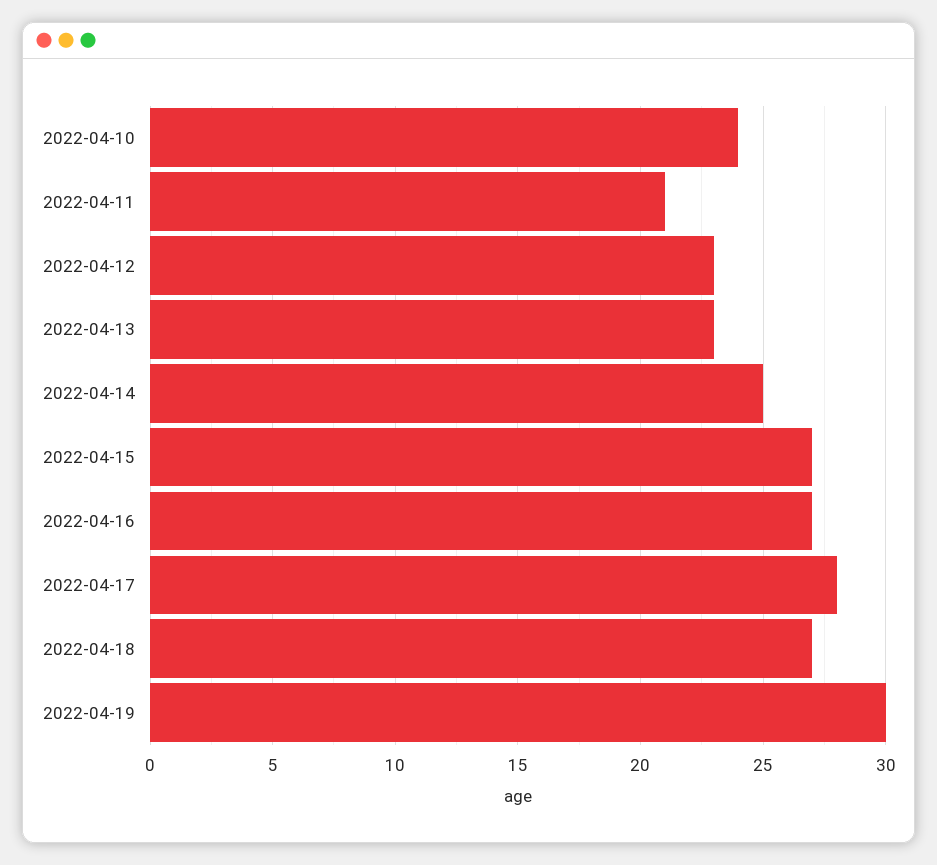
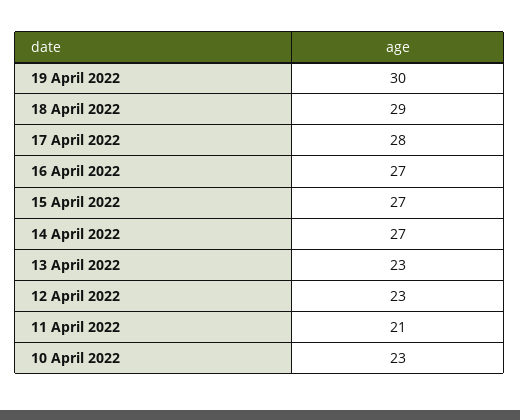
2022-04-10: 24 -> 23
2022-04-14: 25 -> 27
2022-04-18: 27 -> 29

